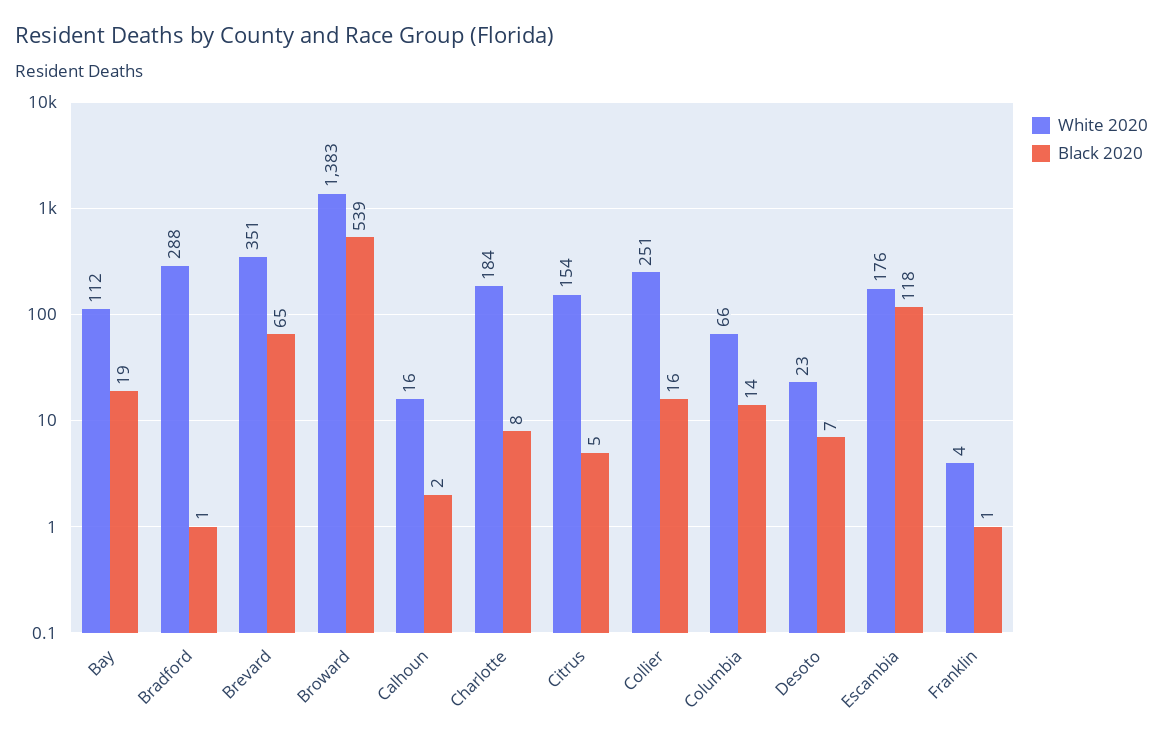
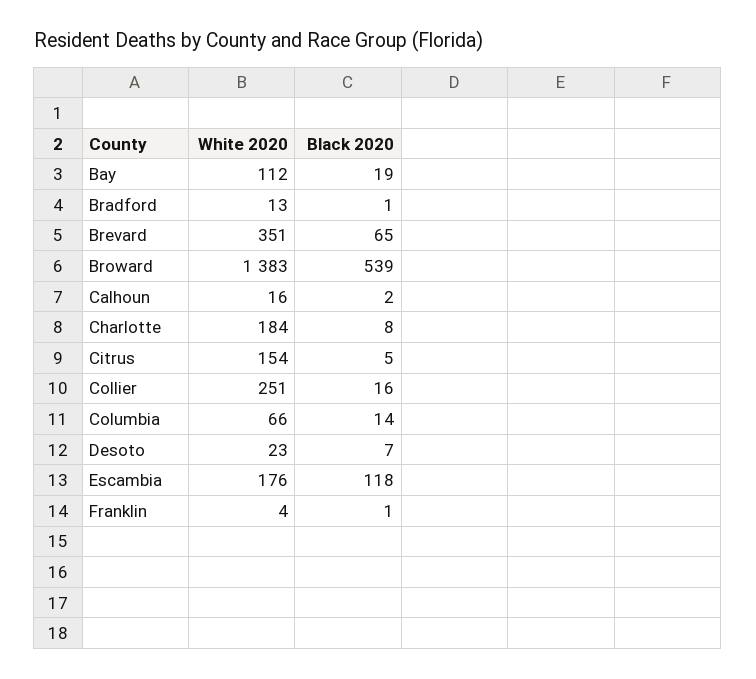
White 2020, Bradford: 288 -> 13

